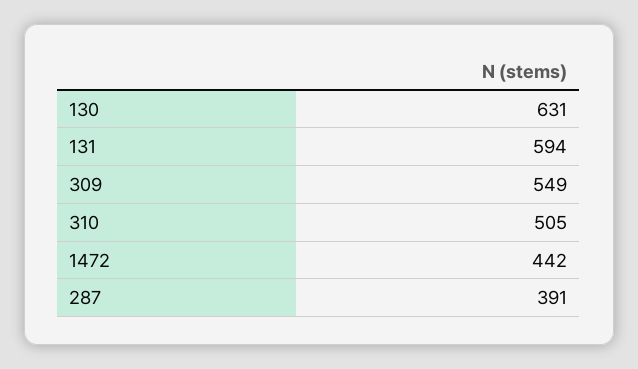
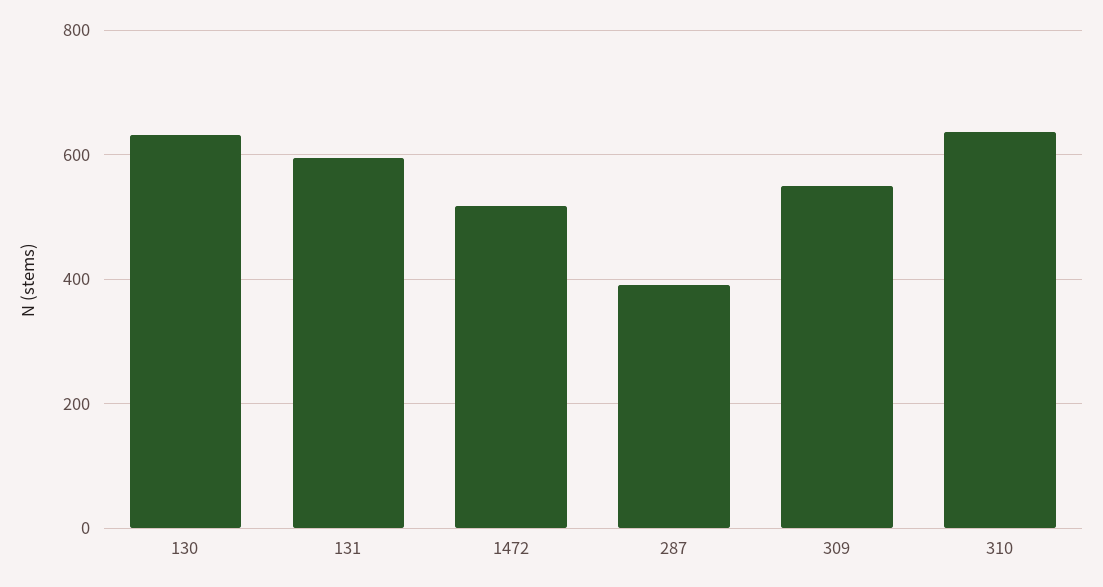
310: 505 -> 640
1472: 442 -> 520

